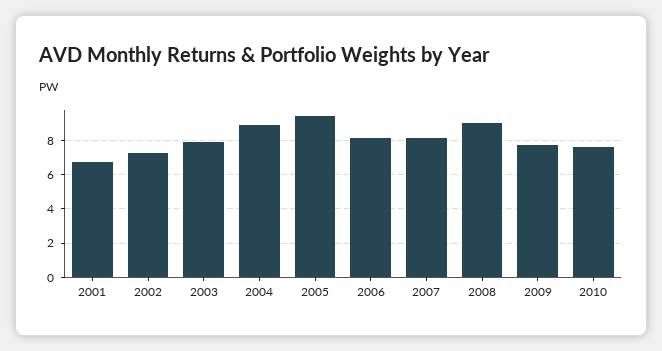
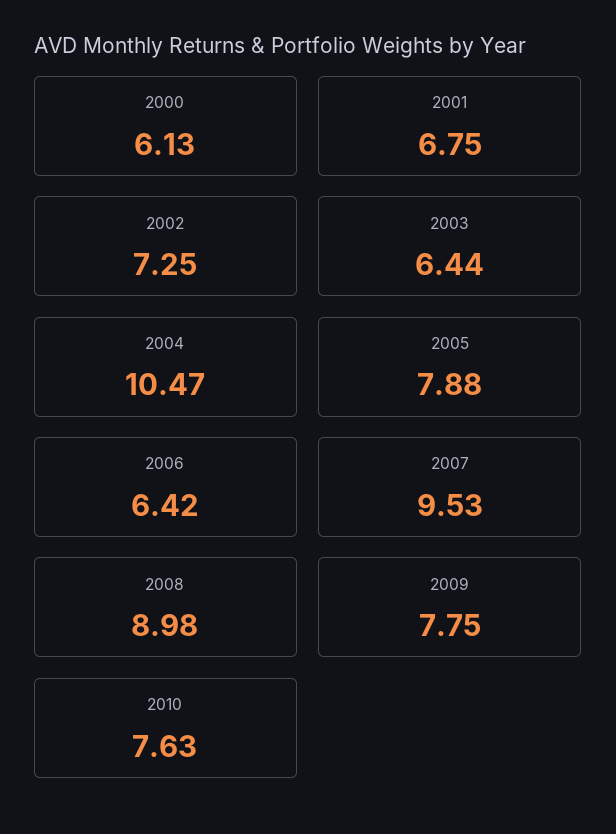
2003: 8 -> 6.44
2004: 9 -> 10.47
2005: 9.5 -> 7.88
2006: 8 -> 6.42
2007: 8 -> 9.53
2000: none -> 6.13

